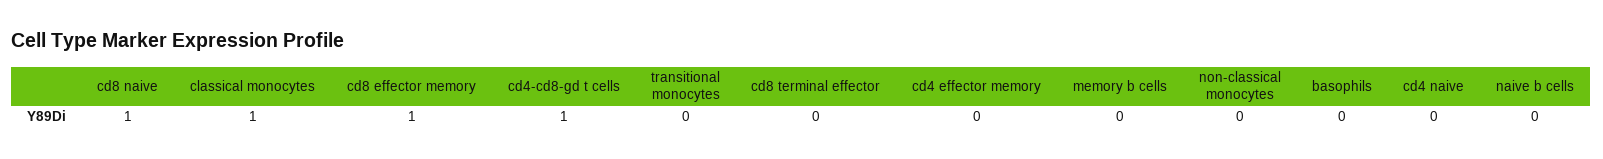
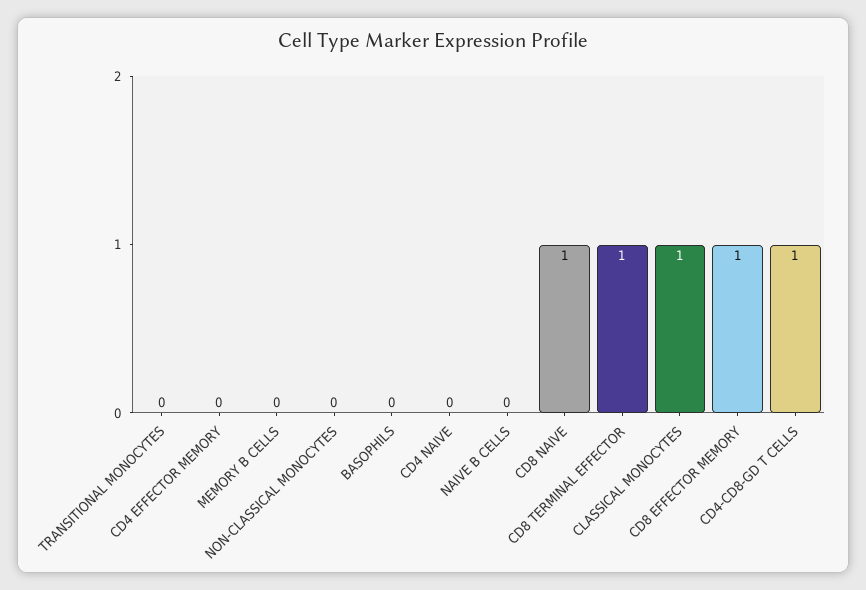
cd8 terminal effector: 0 -> 1

